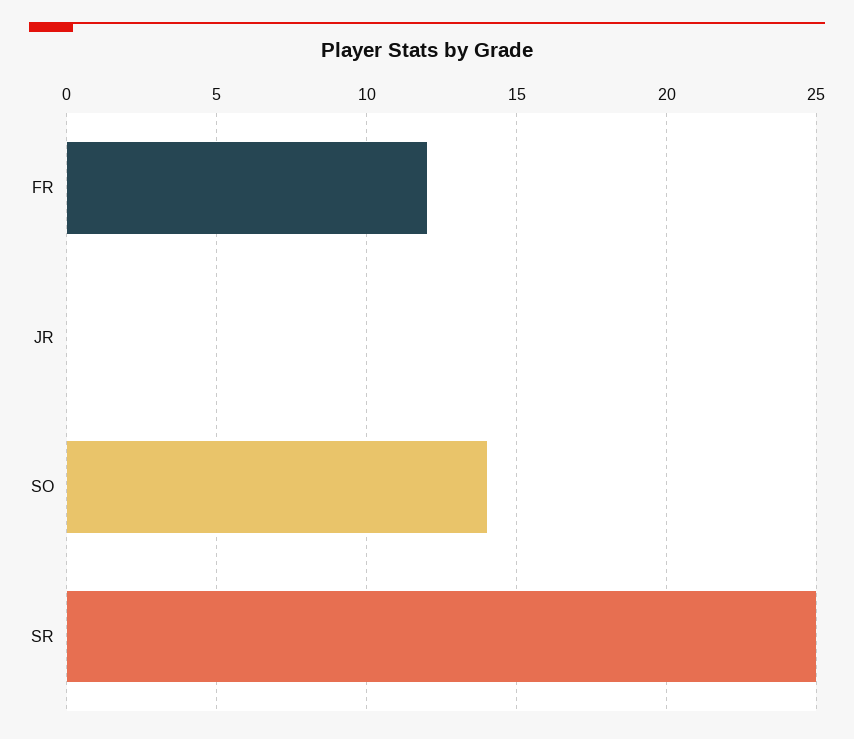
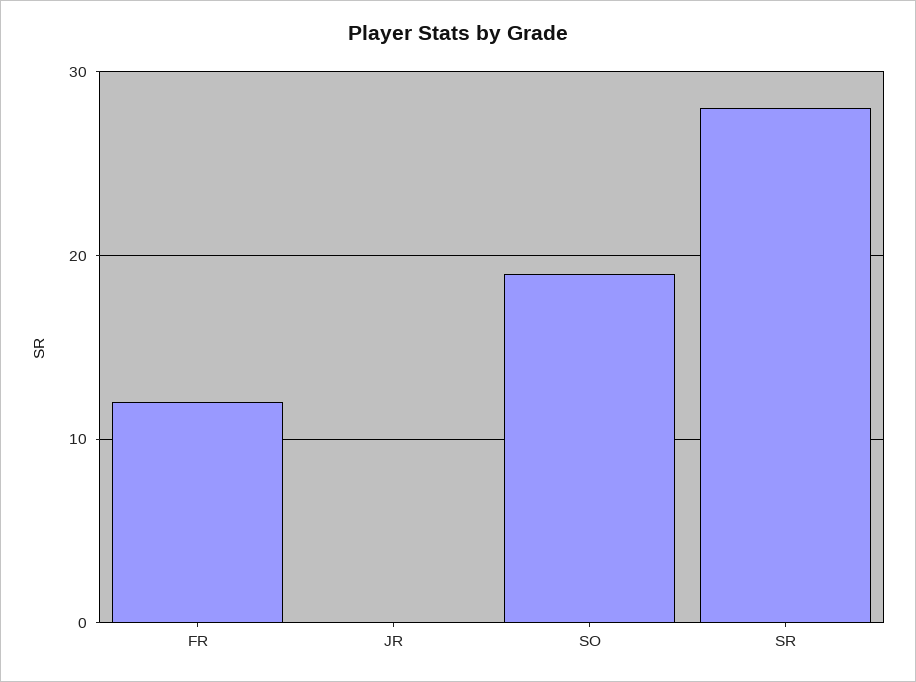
SO: 14 -> 19
SR: 25 -> 28

